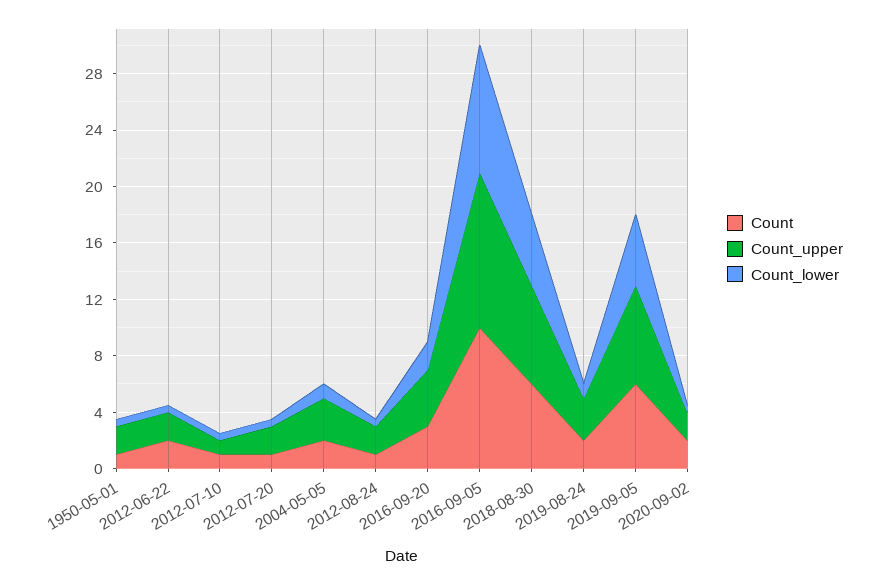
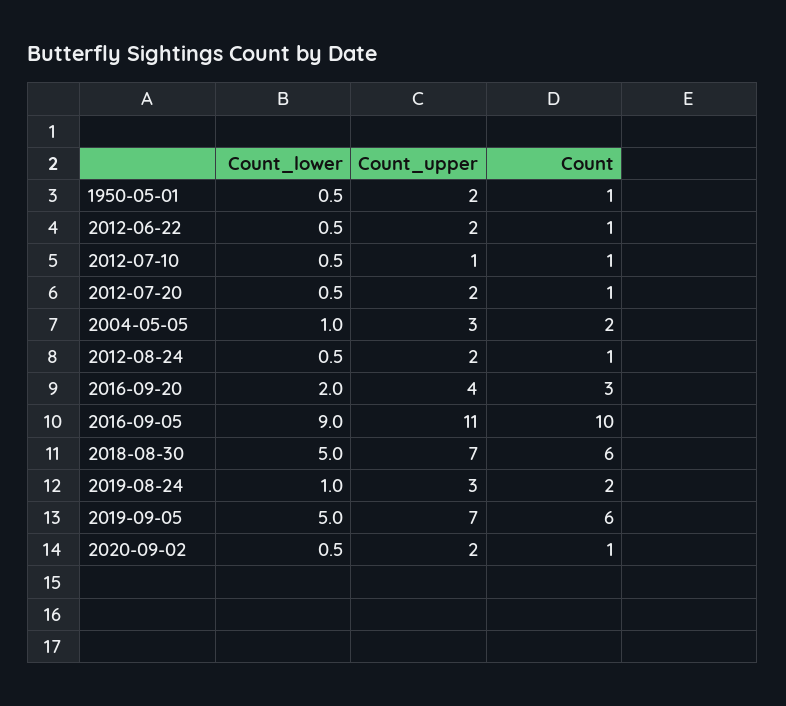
Count, 2012-06-22: 2 -> 1
Count, 2020-09-02: 2 -> 1

